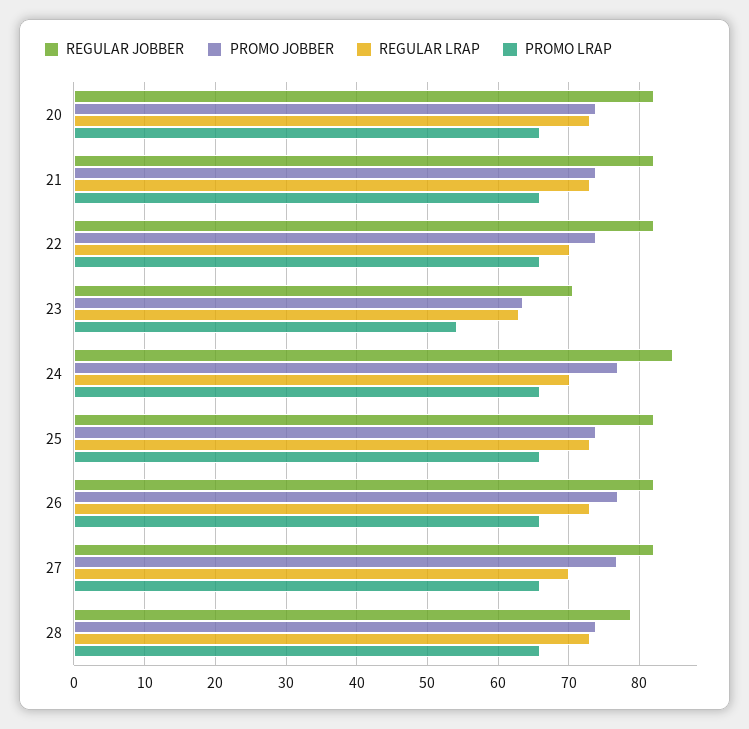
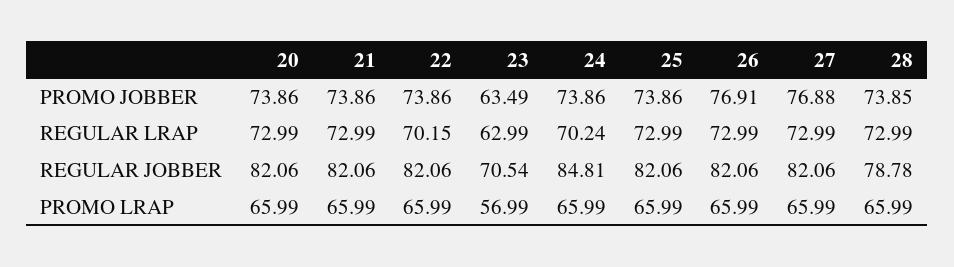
PROMO LRAP, 23: 54 -> 56.99
PROMO JOBBER, 24: 77 -> 73.86
REGULAR LRAP, 27: 70 -> 72.99

